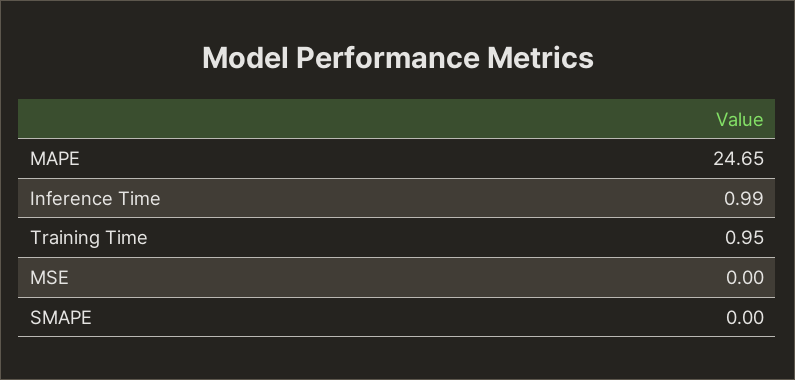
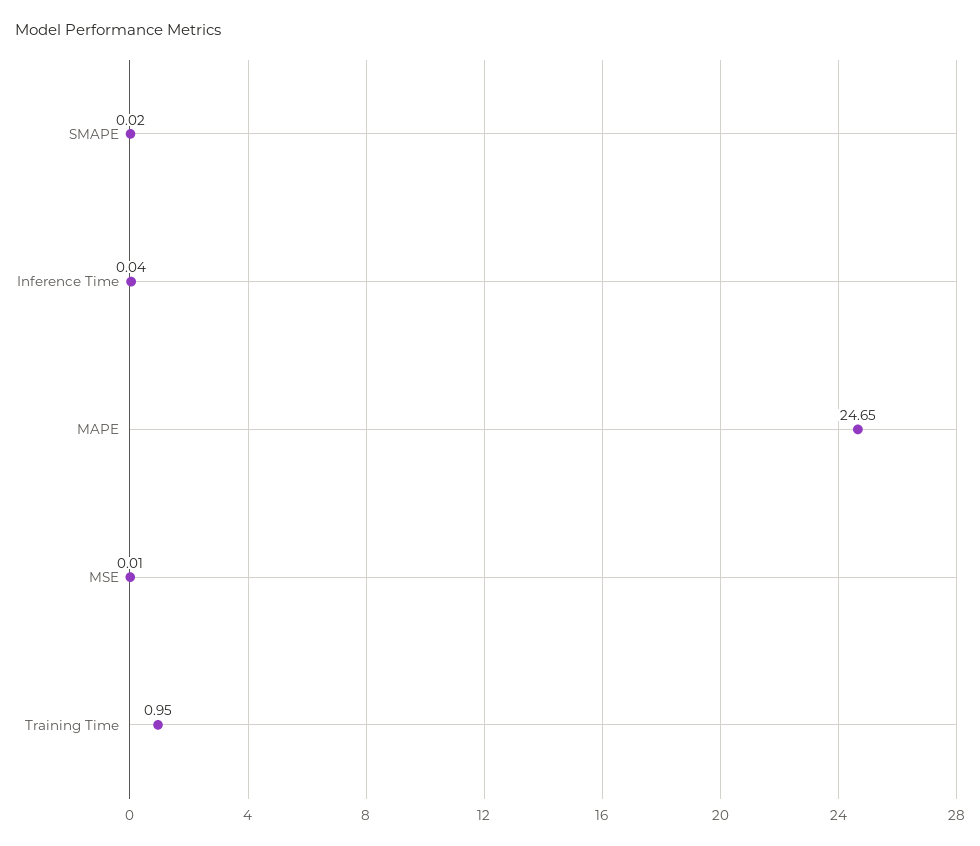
Inference Time: 0.99 -> 0.04
MSE: 0 -> 0.01
SMAPE: 0 -> 0.02

